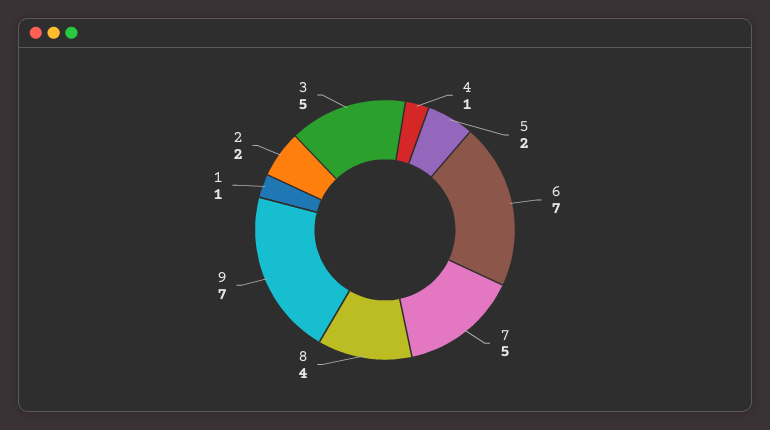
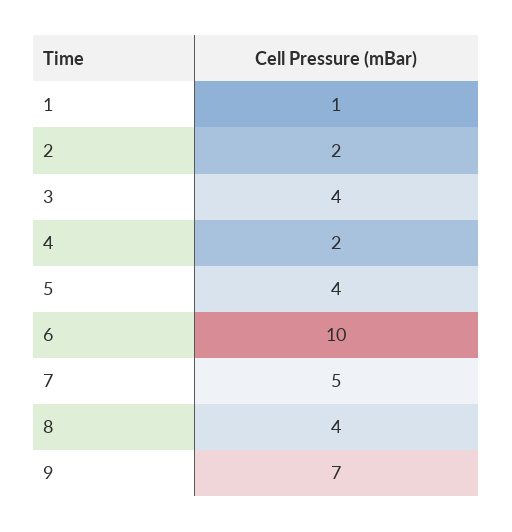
4: 1 -> 2
5: 2 -> 4
6: 7 -> 10
3: 5 -> 4

